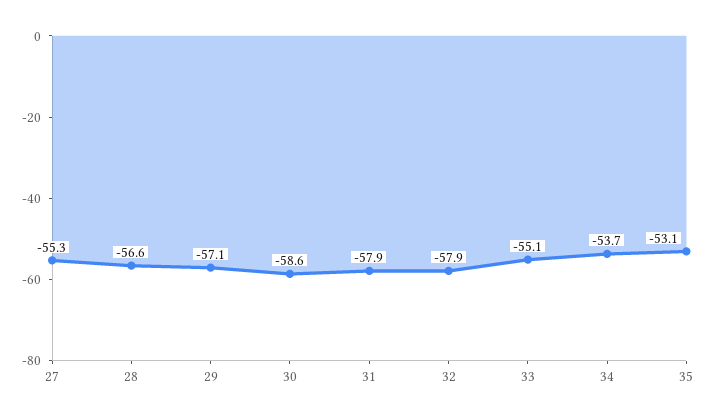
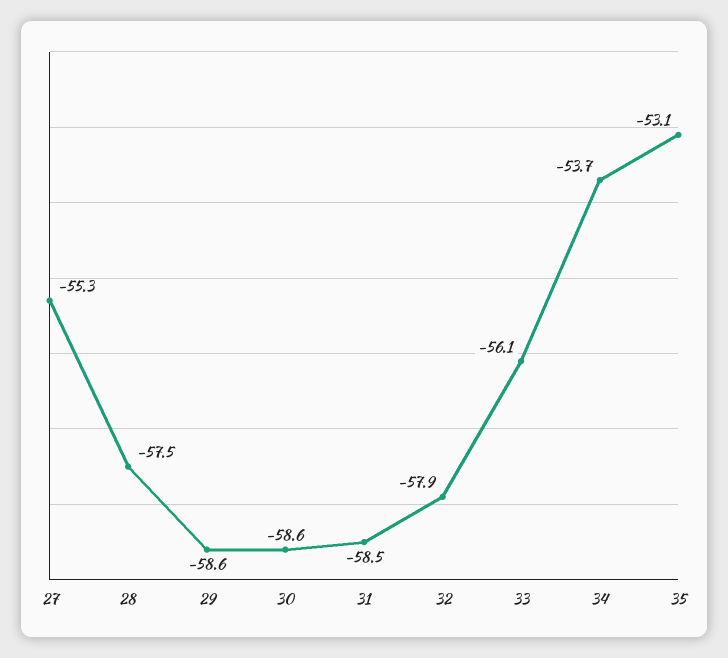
28: -56.6 -> -57.5
29: -57.1 -> -58.6
31: -57.9 -> -58.5
33: -55.1 -> -56.1

